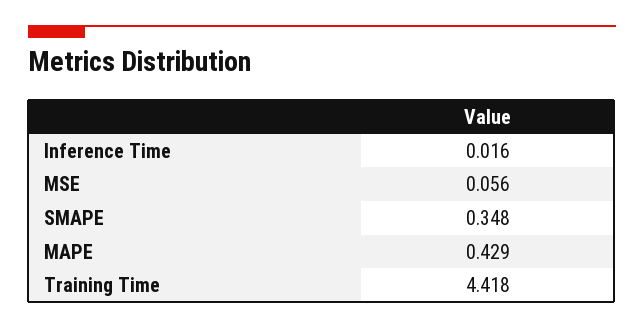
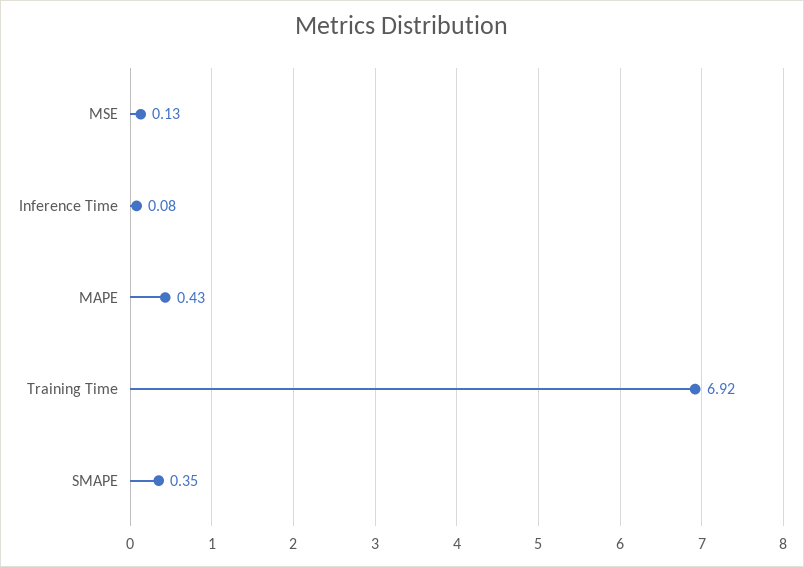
Inference Time: 0.016 -> 0.08
MSE: 0.056 -> 0.13
Training Time: 4.418 -> 6.92

